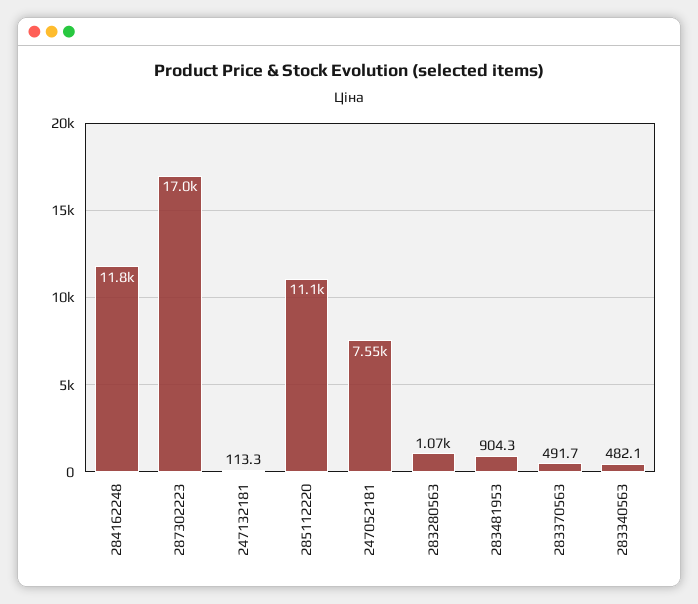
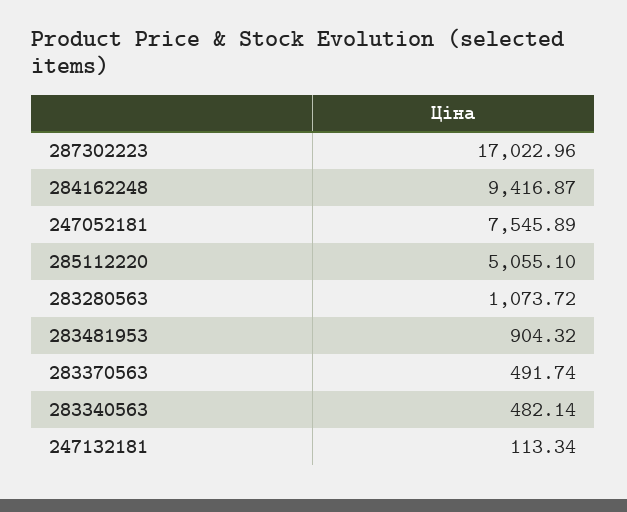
284162248: 11800 -> 9416.87
285112220: 11100 -> 5055.1

